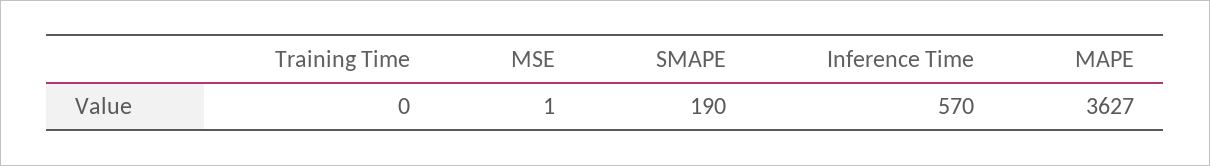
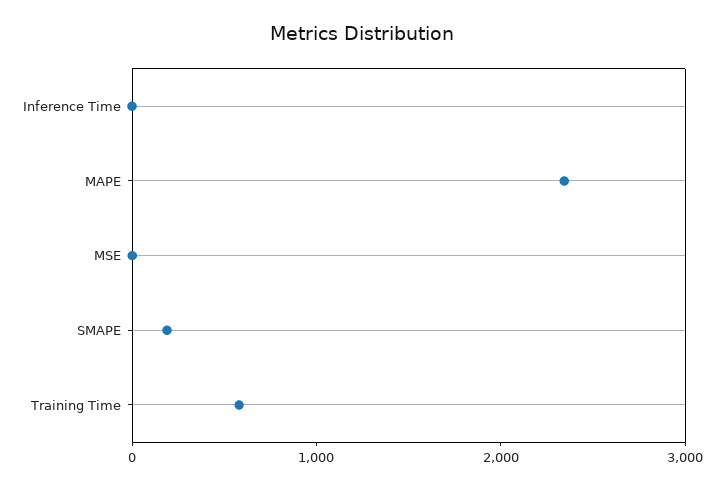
Training Time: 0 -> 600
Inference Time: 570 -> 0
MAPE: 3627 -> 2400

